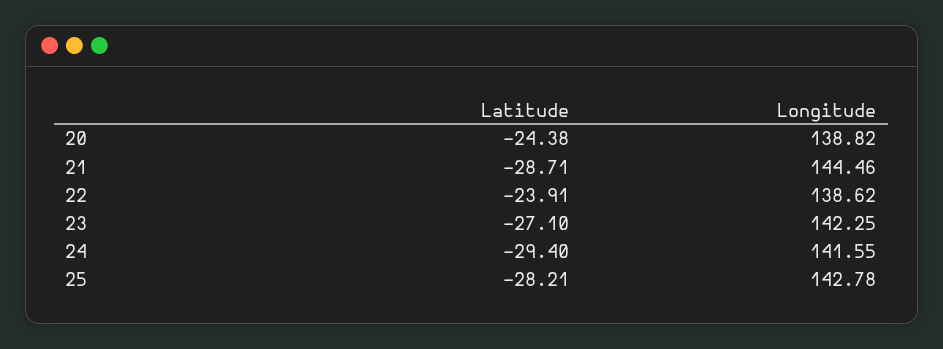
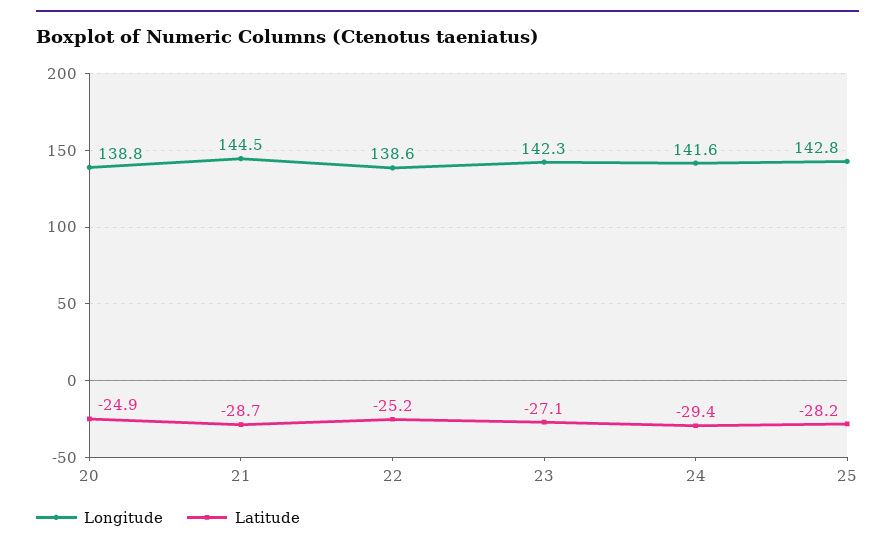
Latitude, 20: -24.38 -> -24.9
Latitude, 22: -23.91 -> -25.2

